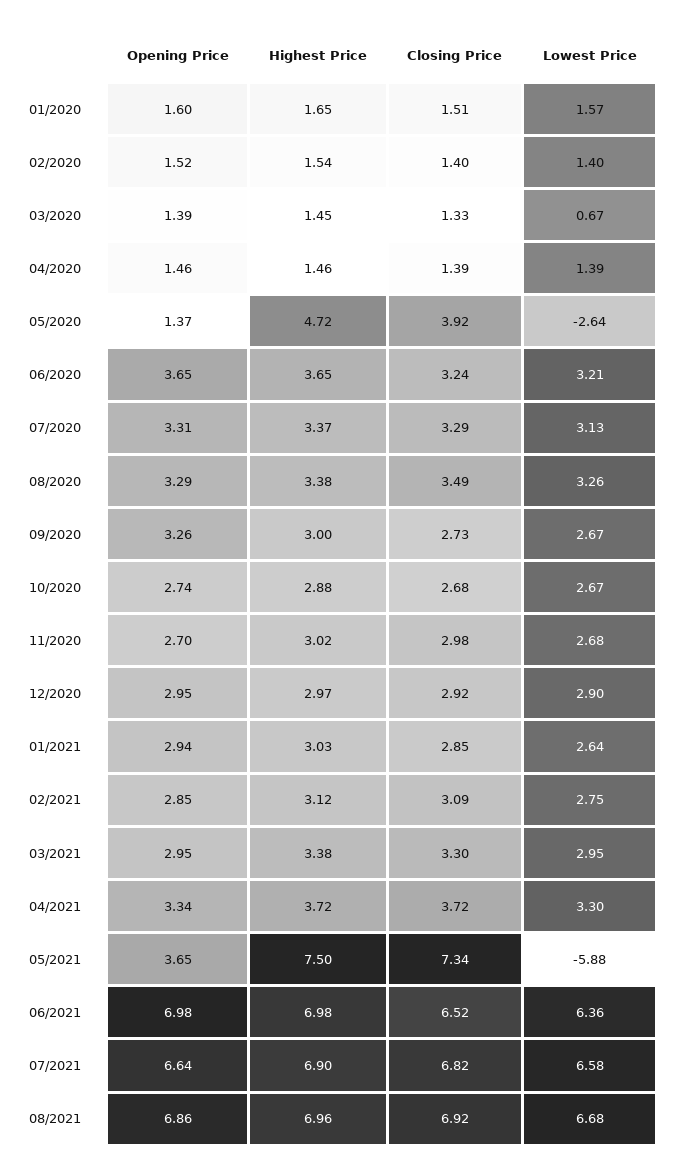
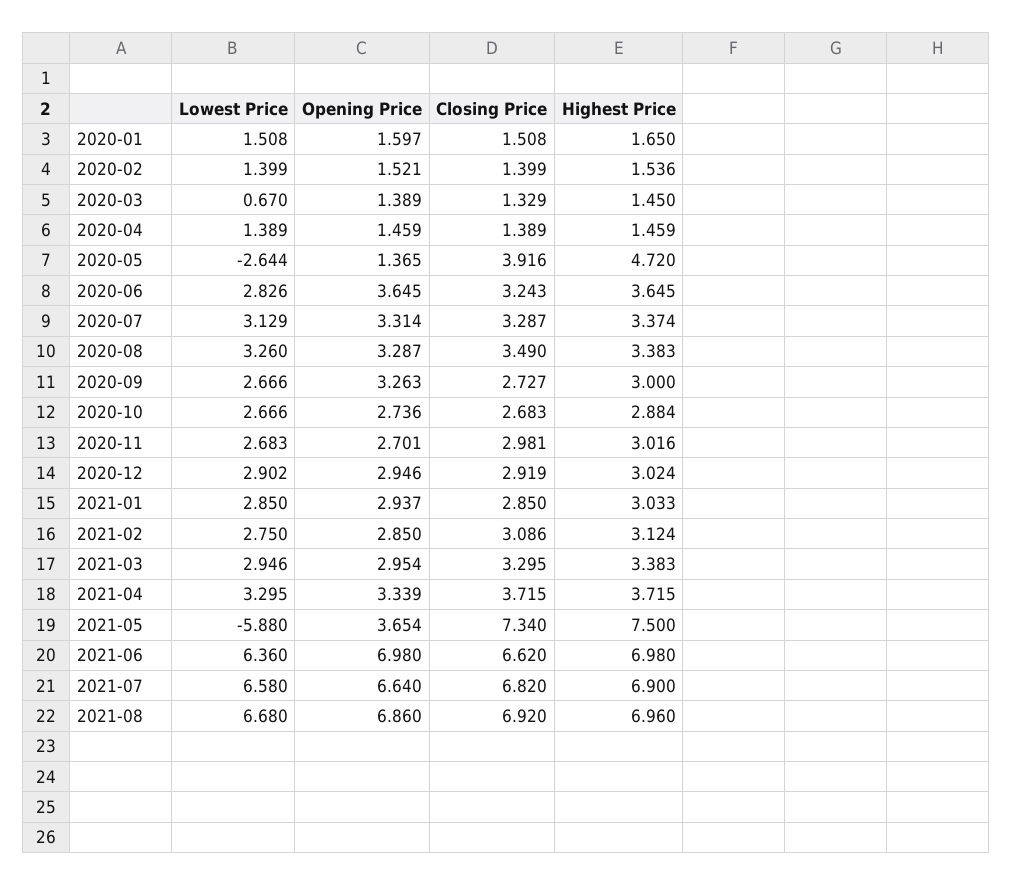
Lowest Price, 01/2020: 1.57 -> 1.508
Lowest Price, 06/2020: 3.21 -> 2.826
Highest Price, 12/2020: 2.97 -> 3.024
Lowest Price, 01/2021: 2.64 -> 2.85
Closing Price, 06/2021: 6.52 -> 6.62

